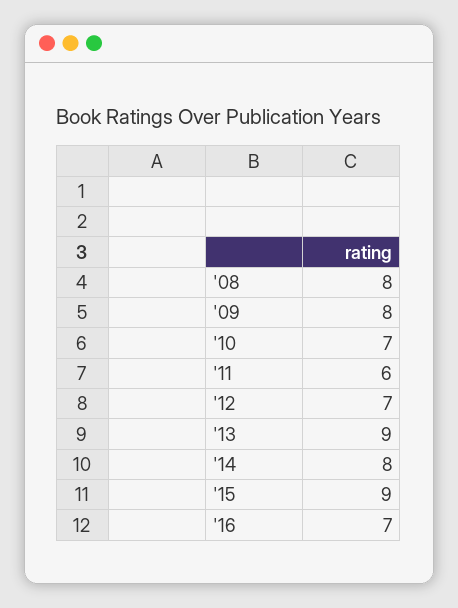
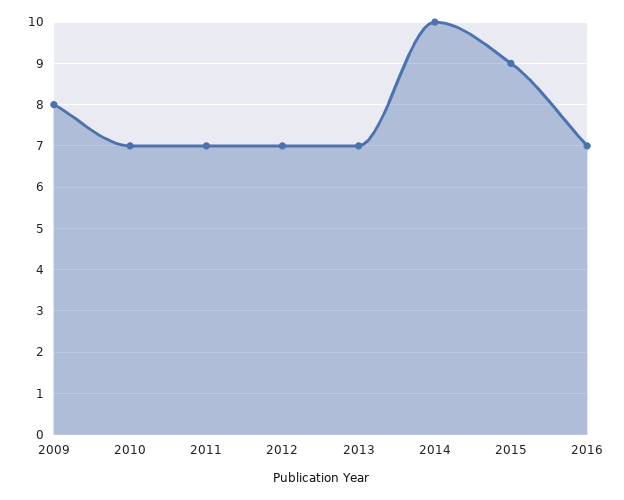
'08: 8 -> none
'11: 6 -> 7
'13: 9 -> 7
'14: 8 -> 10

